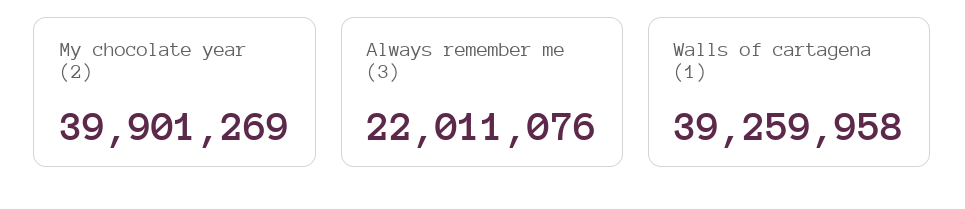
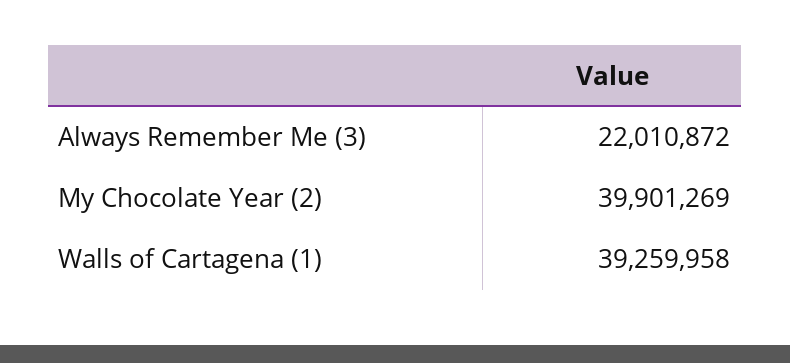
Always remember me (3): 22011076 -> 22010872

